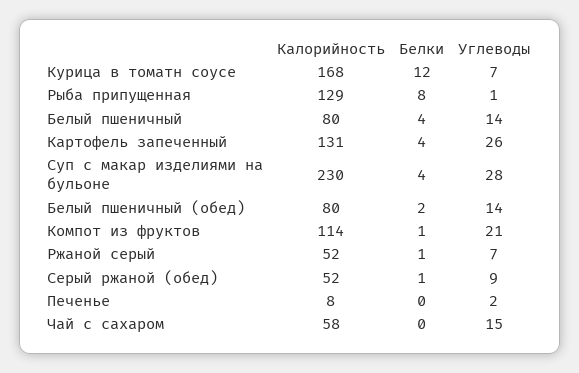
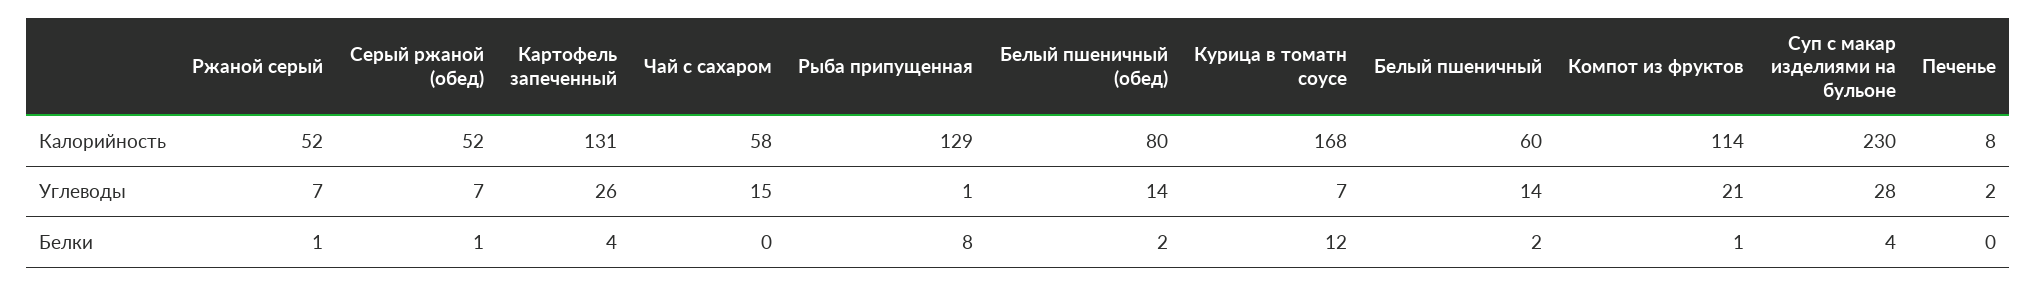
Калорийность, Белый пшеничный: 80 -> 60
Белки, Белый пшеничный: 4 -> 2
Углеводы, Серый ржаной (обед): 9 -> 7

